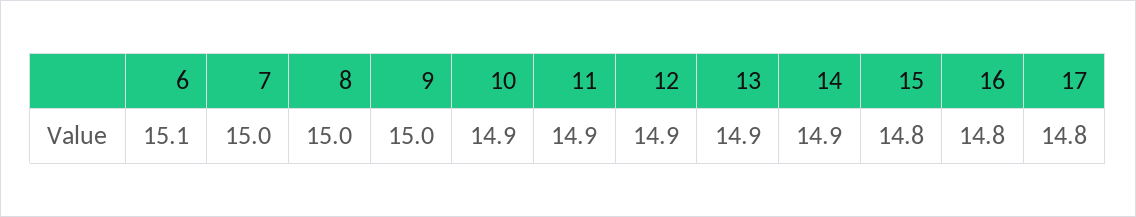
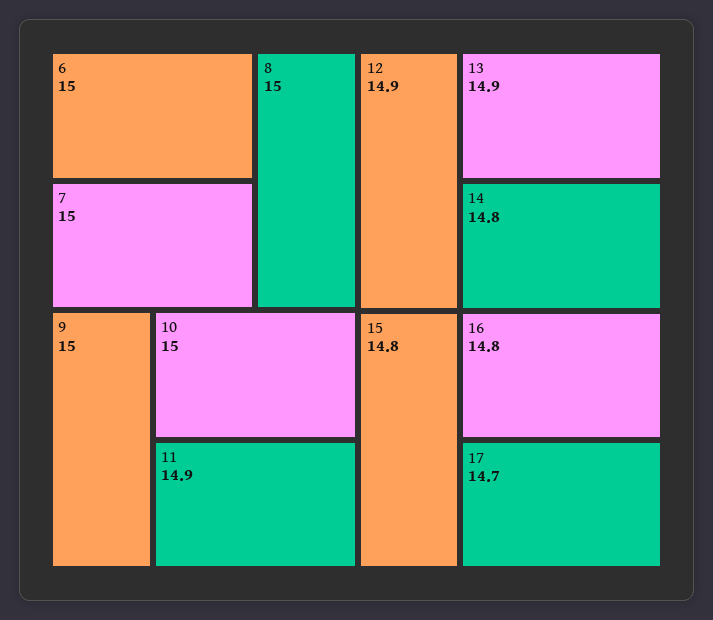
6: 15.1 -> 15
10: 14.9 -> 15
14: 14.9 -> 14.8
17: 14.8 -> 14.7

